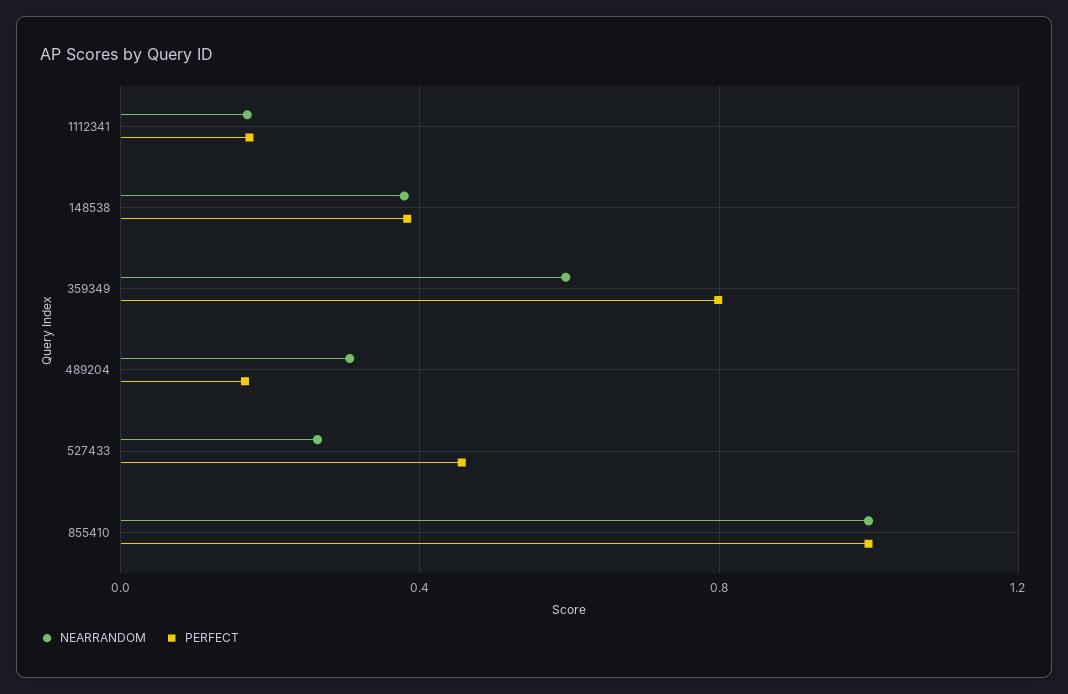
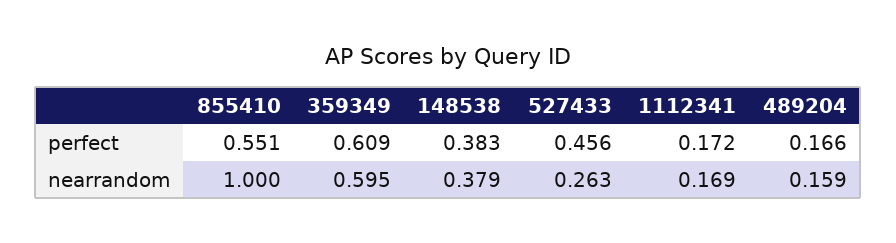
PERFECT, 359349: 0.8 -> 0.609
NEARRANDOM, 489204: 0.3 -> 0.159
PERFECT, 855410: 1 -> 0.551

